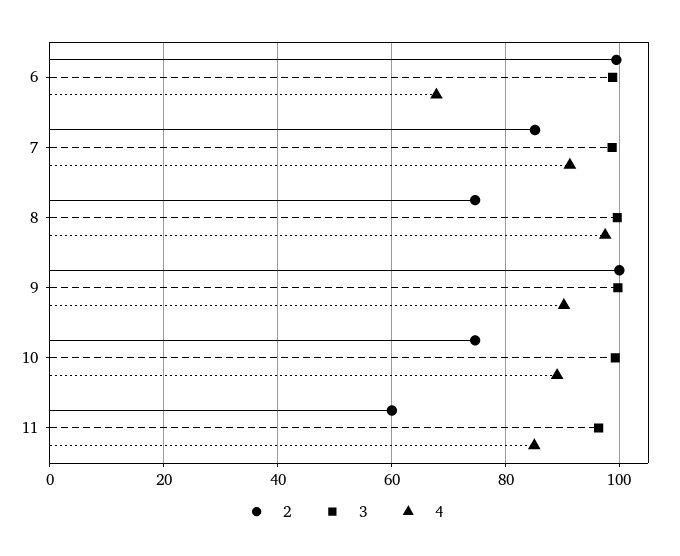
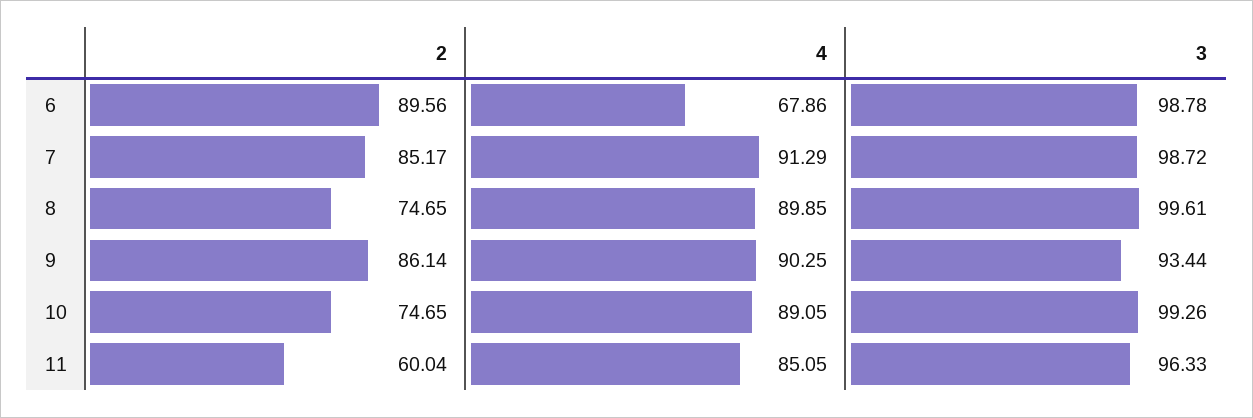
2, 6: 100 -> 89.56
4, 8: 98 -> 89.85
2, 9: 100 -> 86.14
3, 9: 100 -> 93.44

